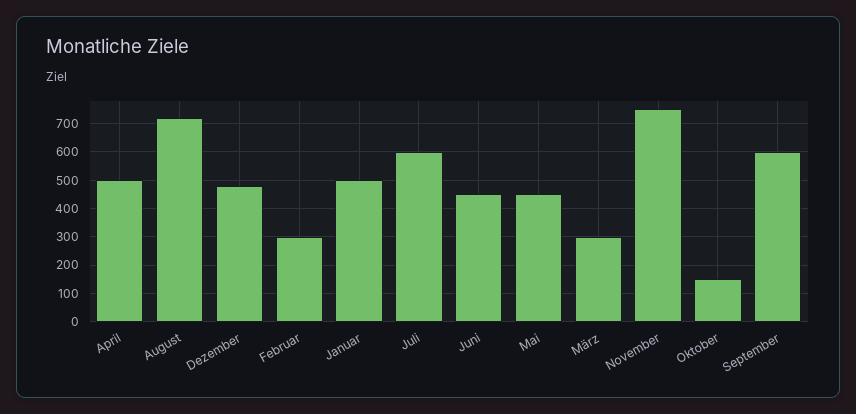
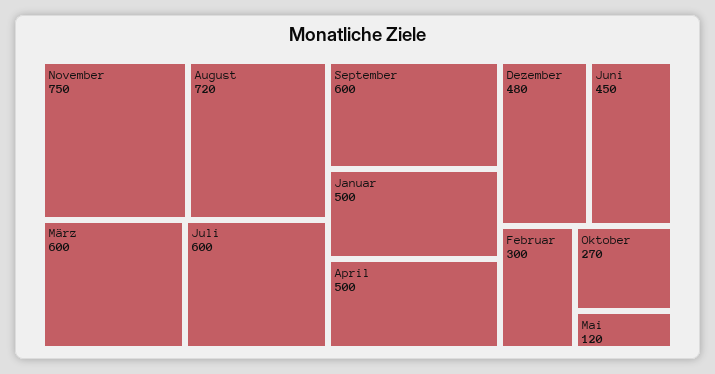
Mai: 450 -> 120
März: 300 -> 600
Oktober: 150 -> 270

